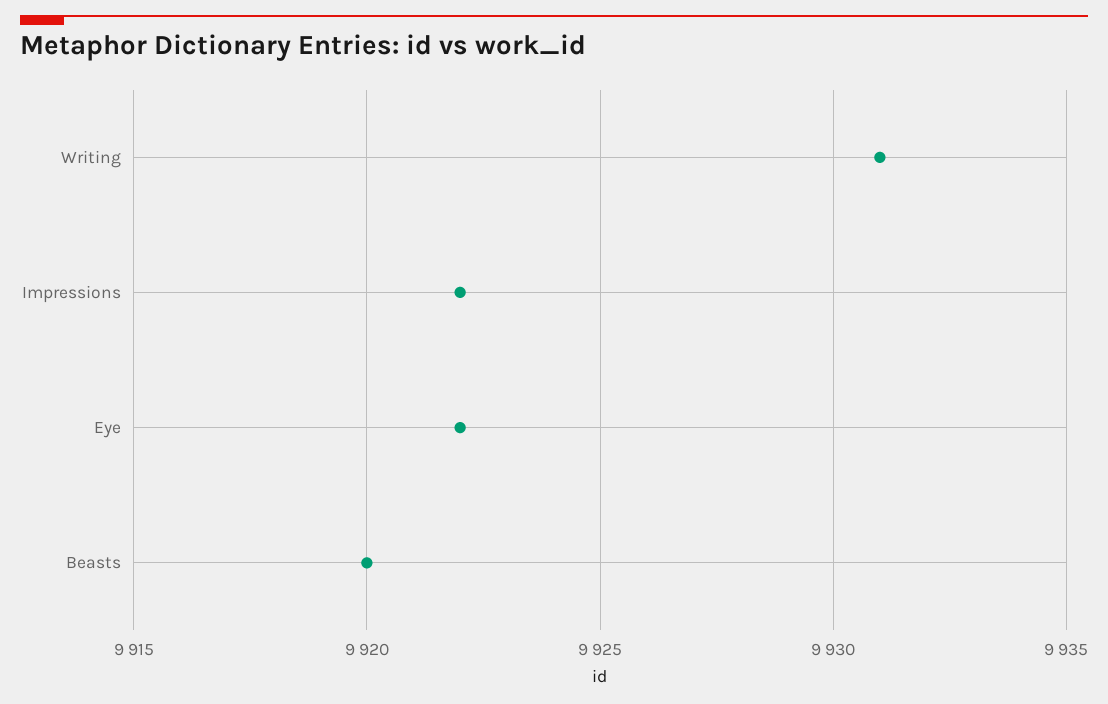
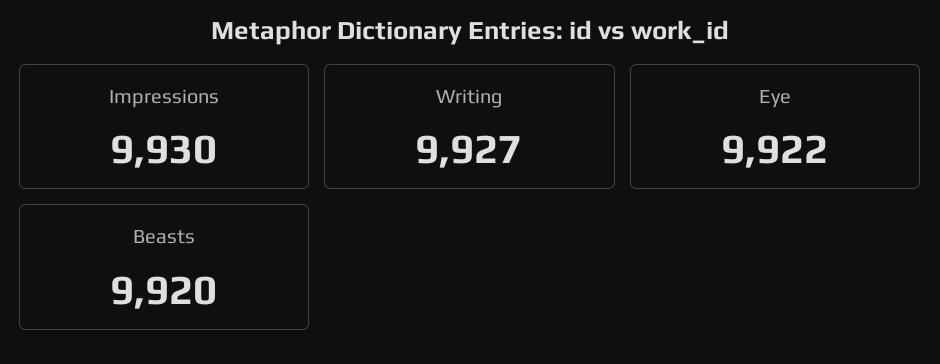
Writing: 9931 -> 9927
Impressions: 9922 -> 9930

